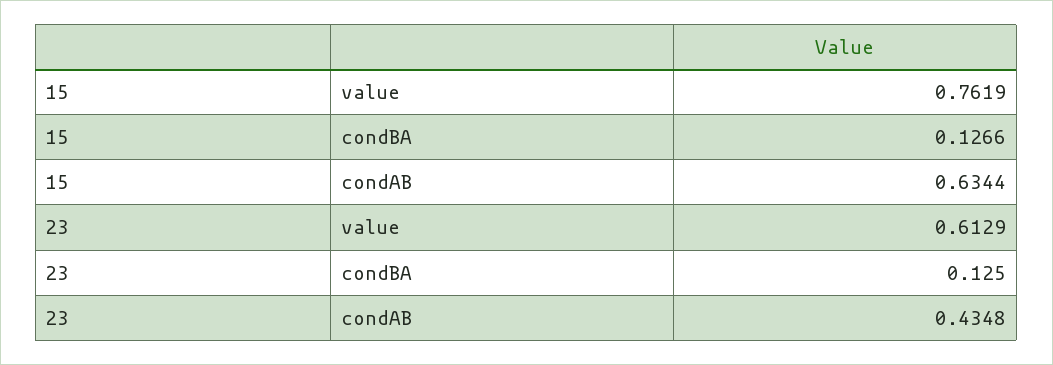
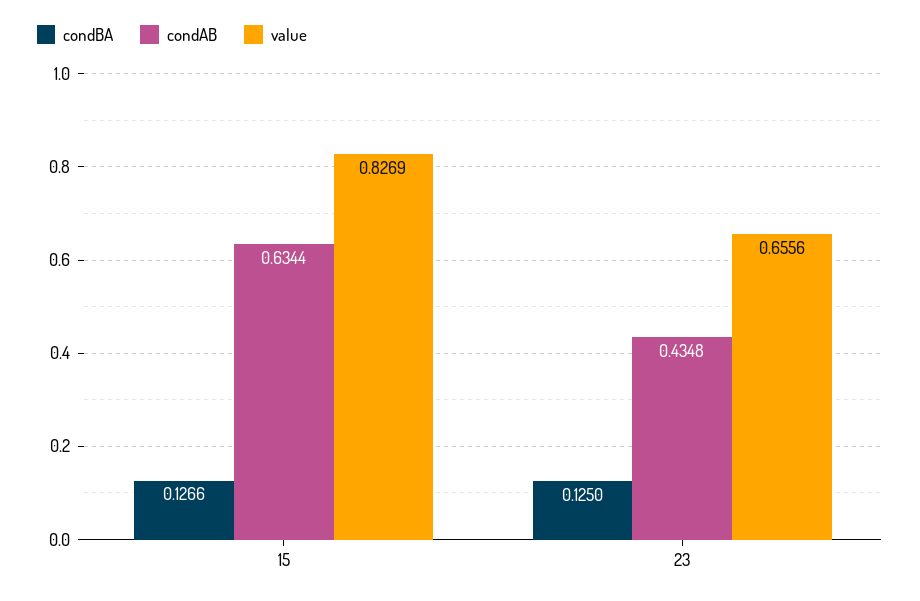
value, 15: 0.7619 -> 0.8269
value, 23: 0.6129 -> 0.6556

